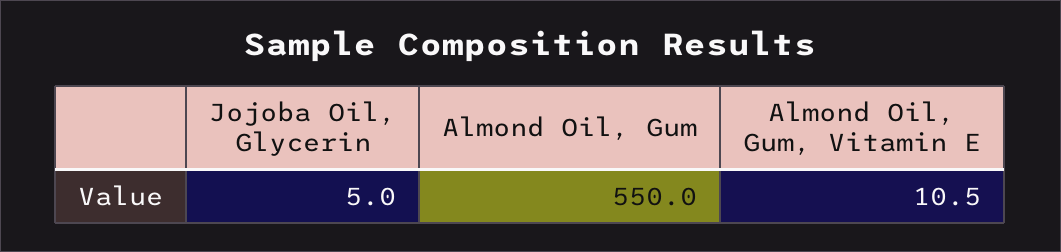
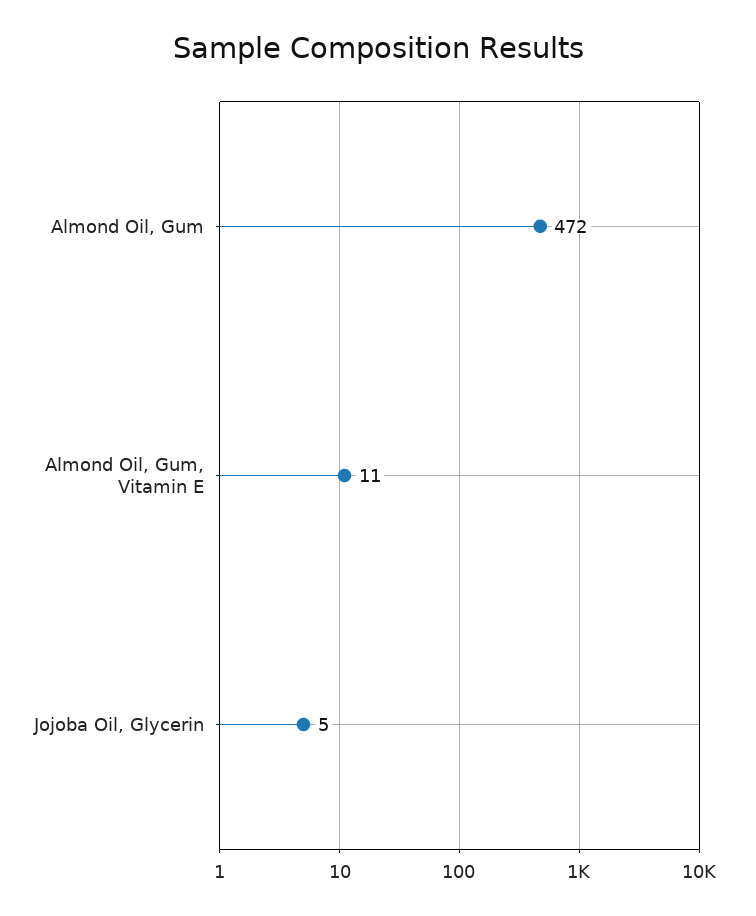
Almond Oil, Gum: 550 -> 472

